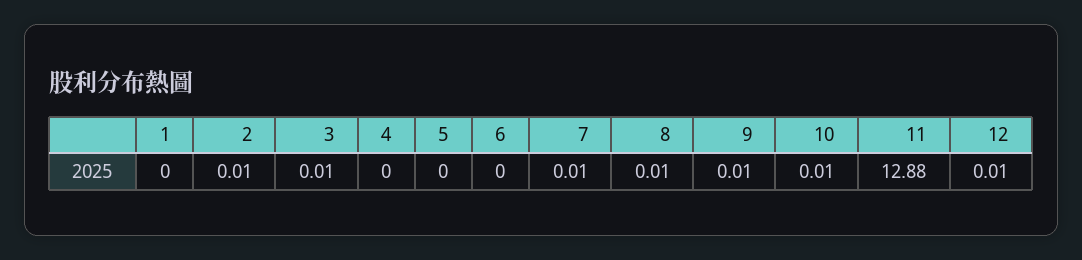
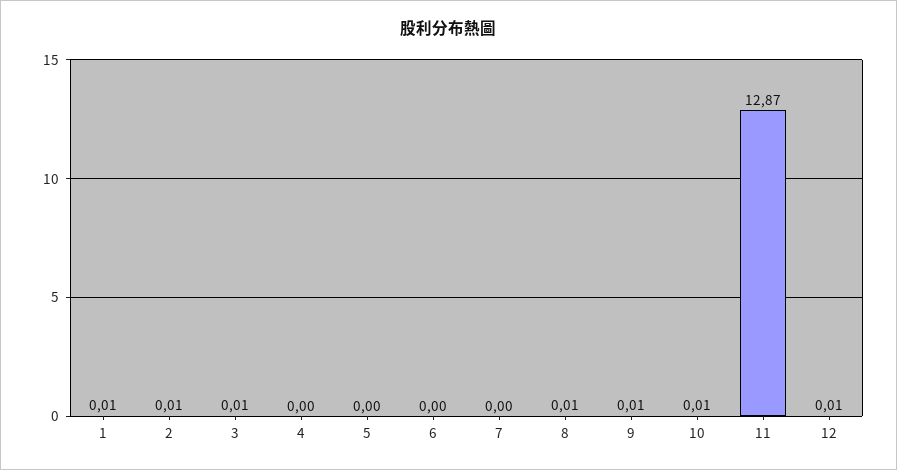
1: 0 -> 0.01
7: 0.01 -> 0
11: 12.88 -> 12.87

